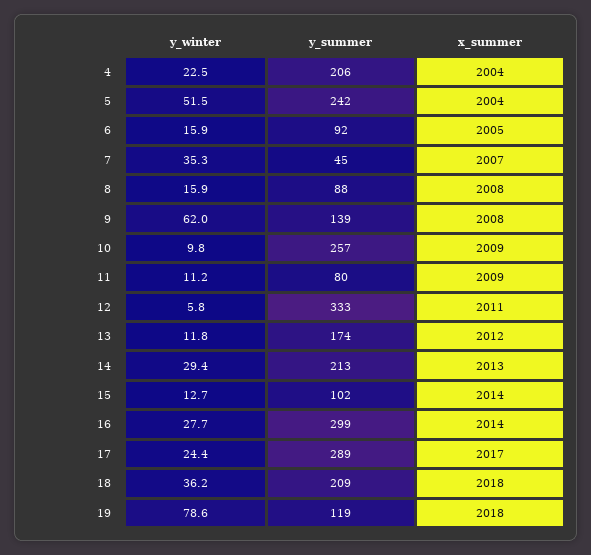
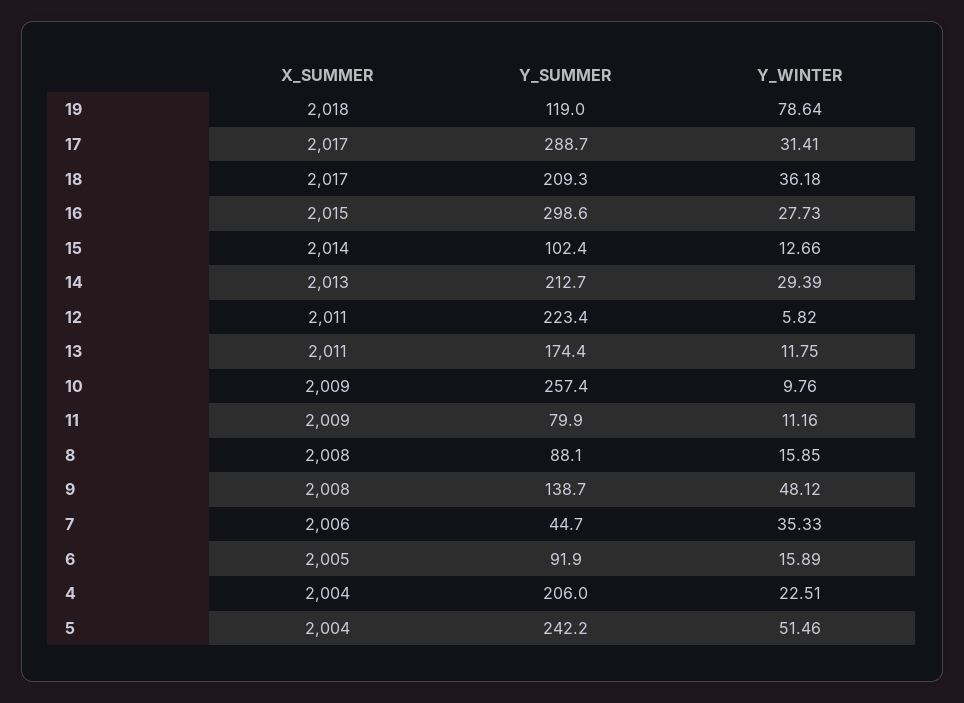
x_summer, 7: 2007 -> 2006
y_winter, 9: 62 -> 48.12
y_summer, 12: 333 -> 223.4
x_summer, 13: 2012 -> 2011
x_summer, 16: 2014 -> 2015
y_winter, 17: 24.4 -> 31.41
x_summer, 18: 2018 -> 2017

